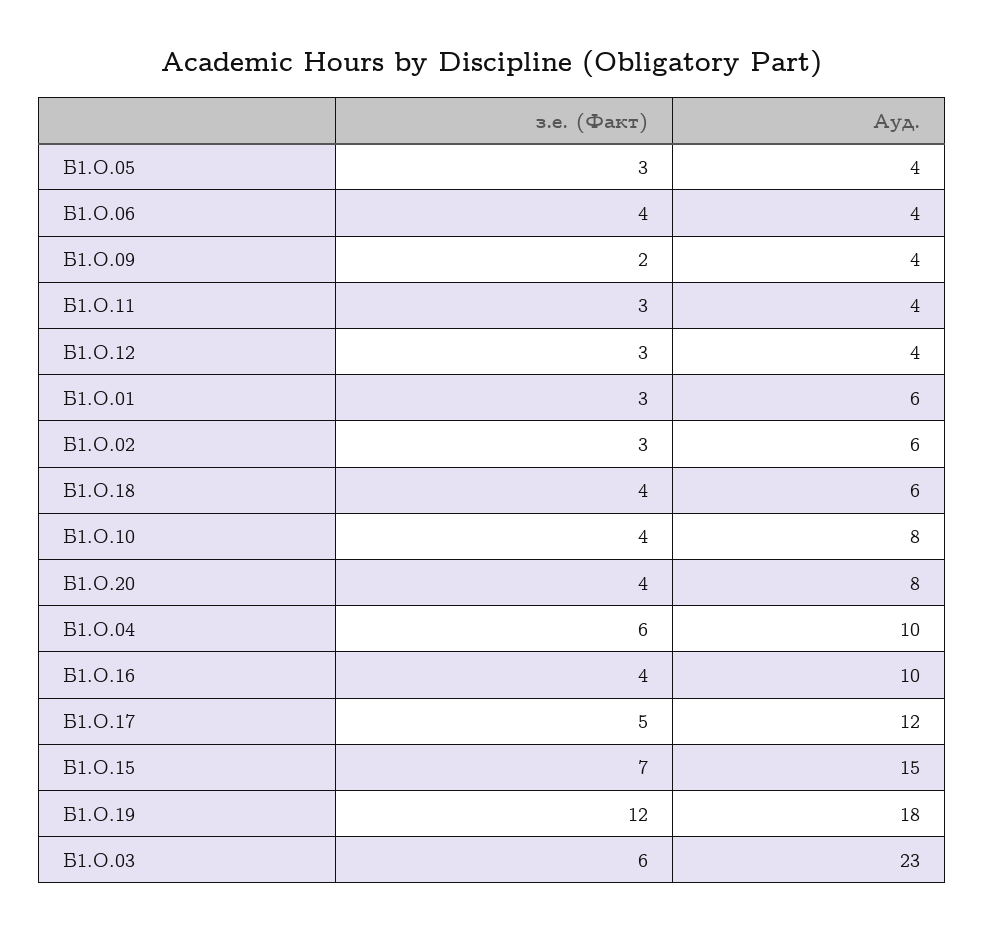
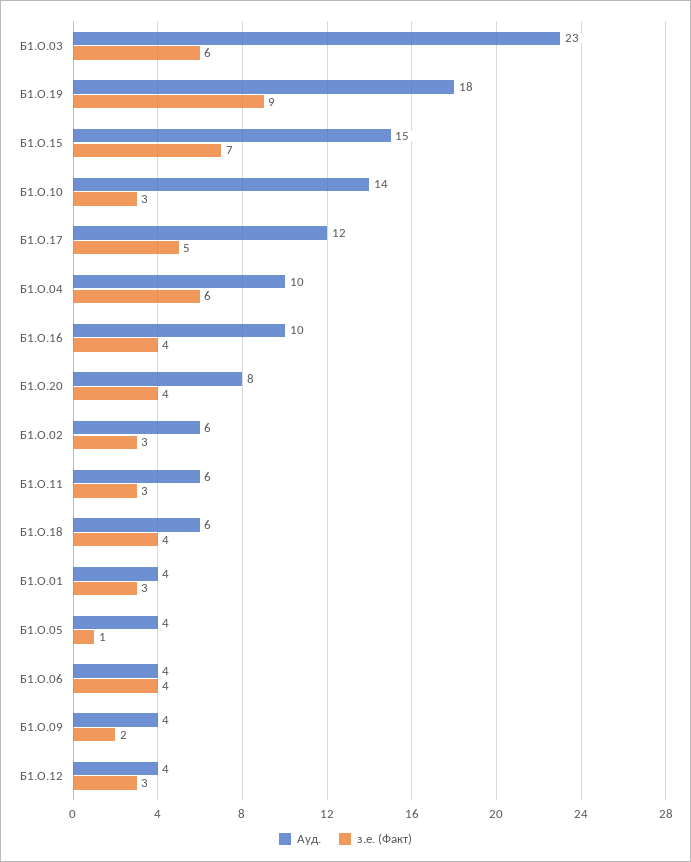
з.е. (Факт), Б1.О.05: 3 -> 1
Ауд., Б1.О.11: 4 -> 6
Ауд., Б1.О.01: 6 -> 4
з.е. (Факт), Б1.О.10: 4 -> 3
Ауд., Б1.О.10: 8 -> 14
з.е. (Факт), Б1.О.19: 12 -> 9

